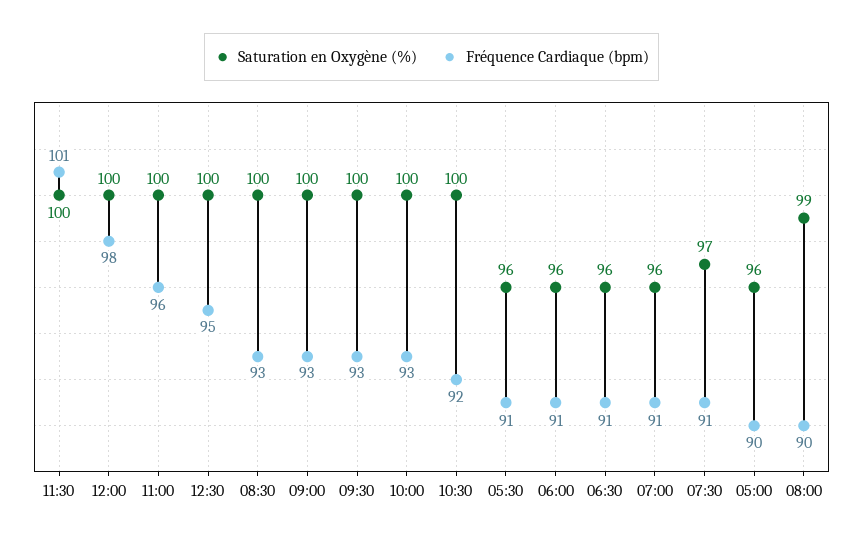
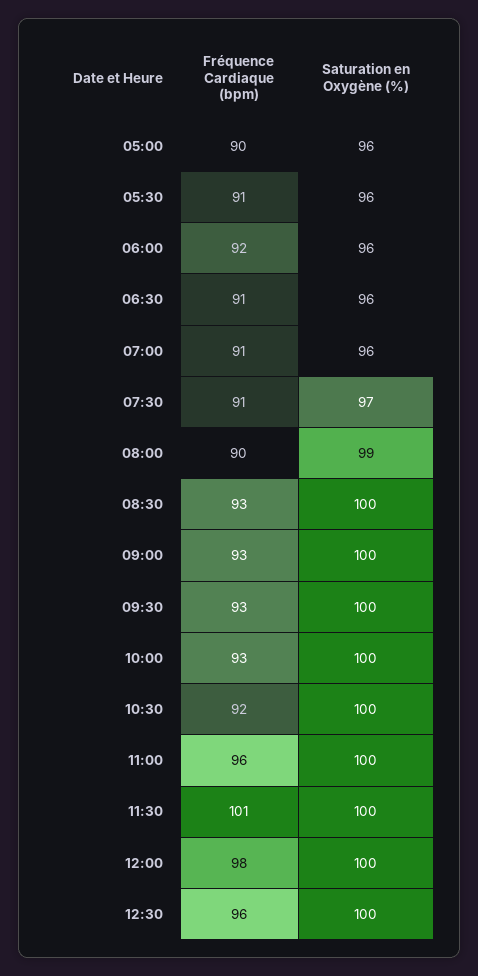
Fréquence Cardiaque (bpm), 12:30: 95 -> 96
Fréquence Cardiaque (bpm), 06:00: 91 -> 92

